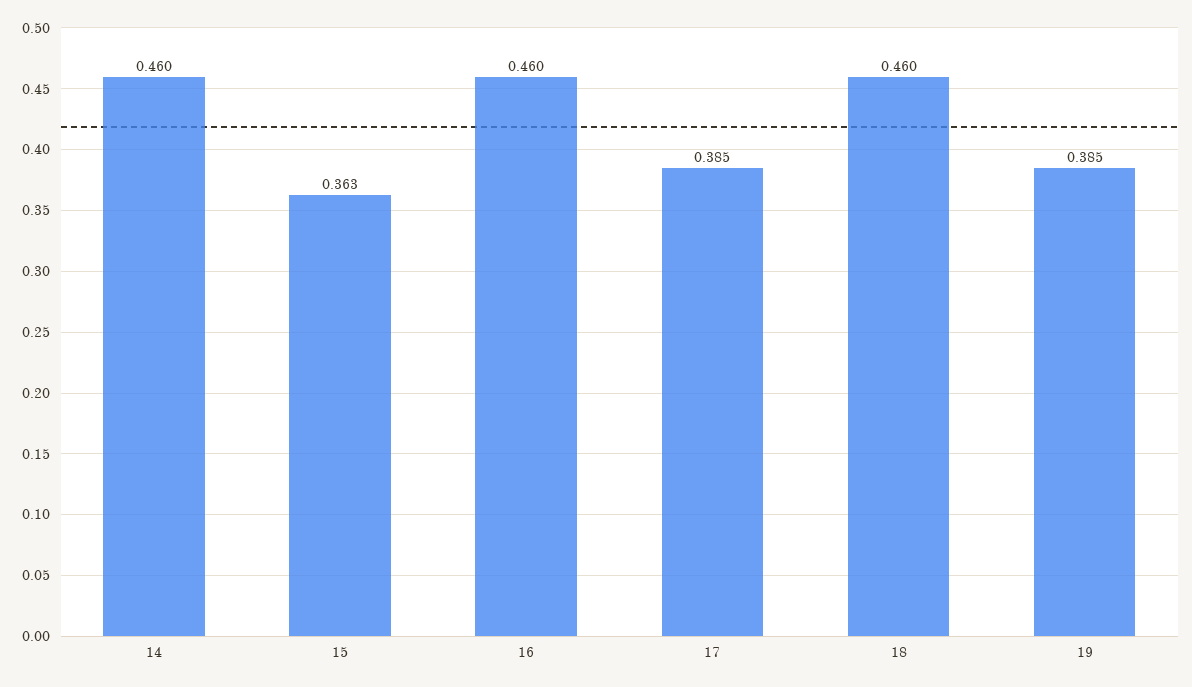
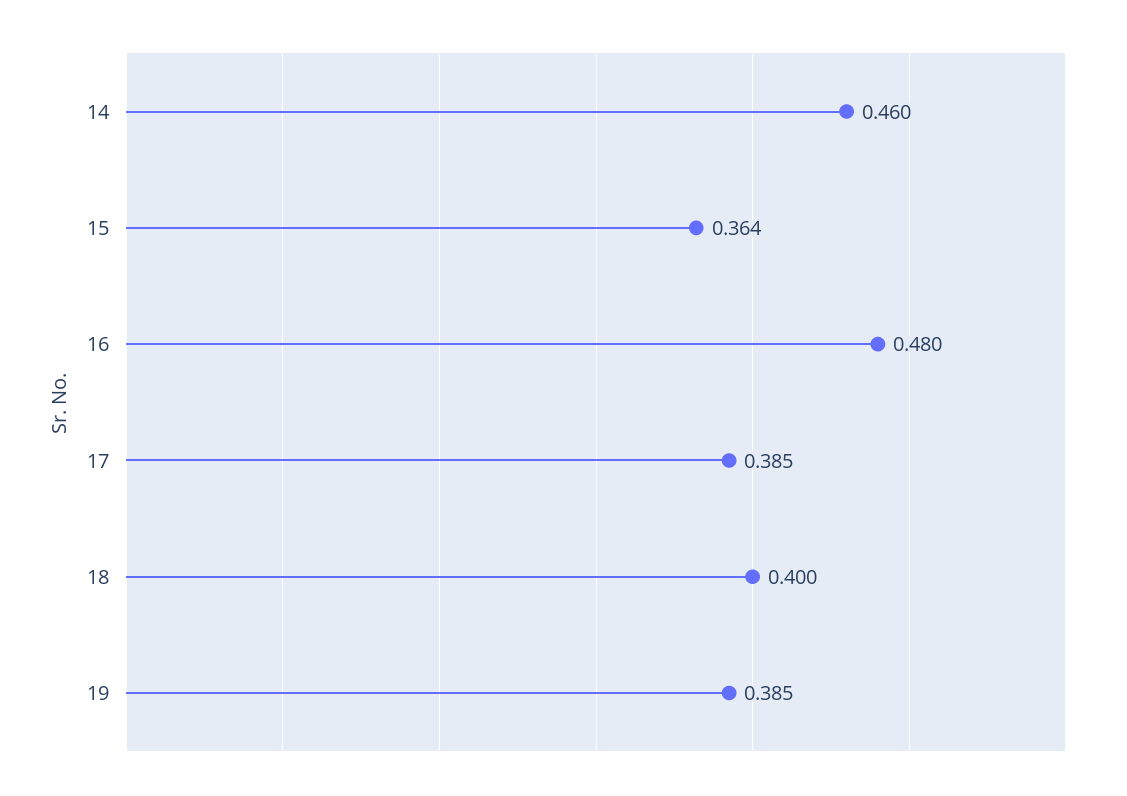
15: 0.363 -> 0.364
16: 0.46 -> 0.48
18: 0.46 -> 0.4

